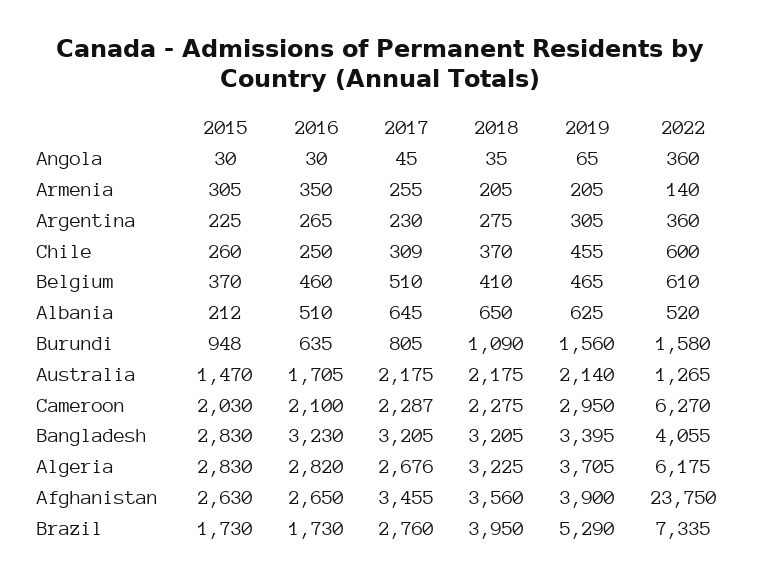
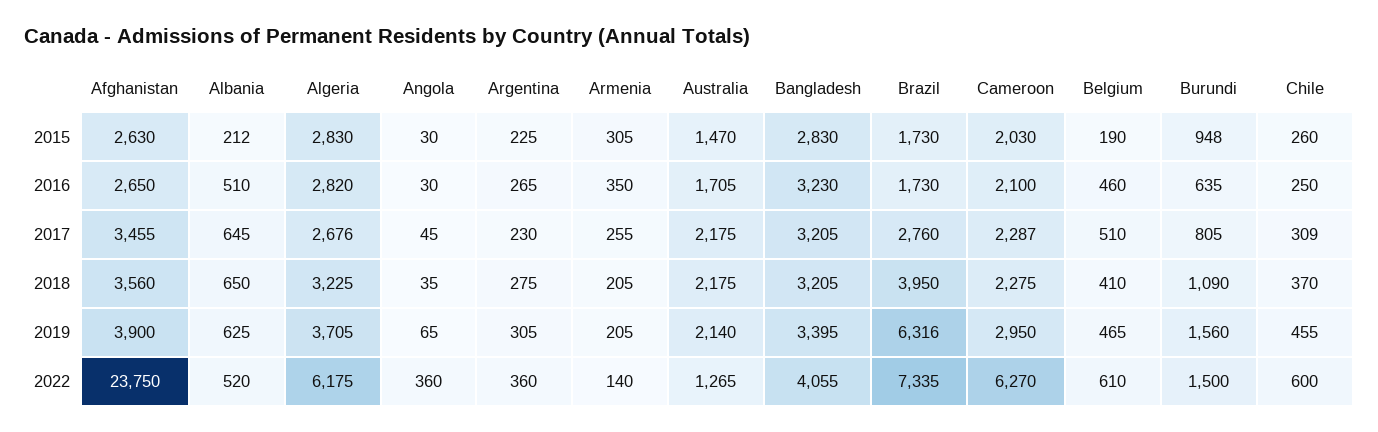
2015, Belgium: 370 -> 190
2022, Burundi: 1580 -> 1500
2019, Brazil: 5290 -> 6316

